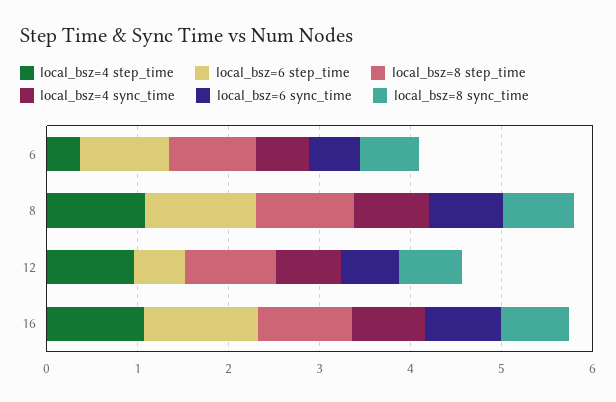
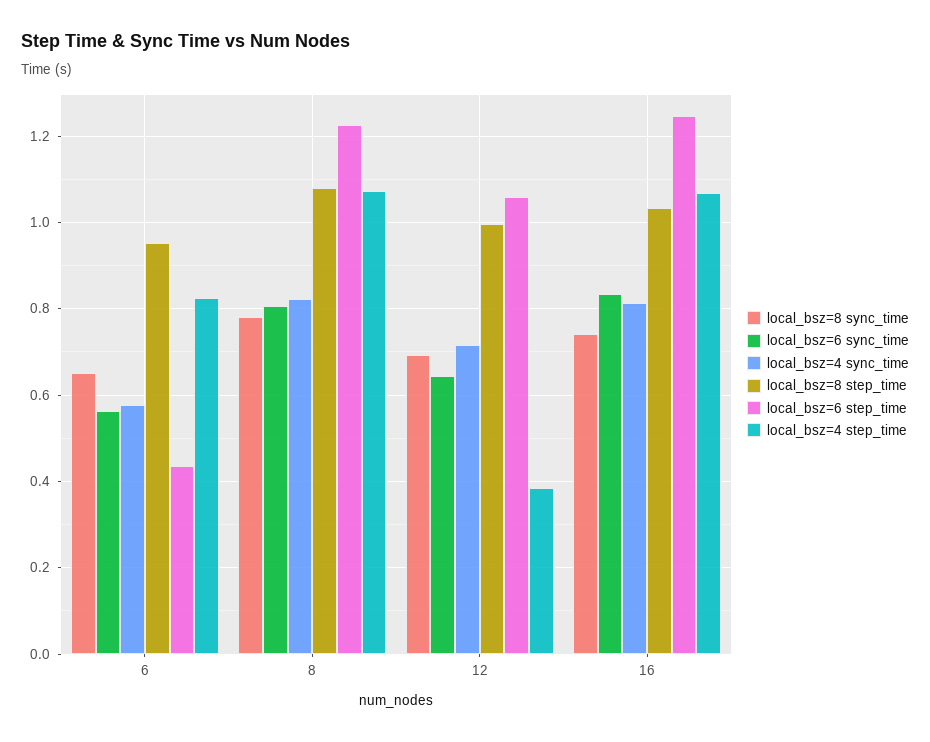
local_bsz=4 step_time, 6: 0.4 -> 0.82
local_bsz=6 step_time, 6: 1 -> 0.44
local_bsz=4 step_time, 12: 1 -> 0.38
local_bsz=6 step_time, 12: 0.6 -> 1.06

